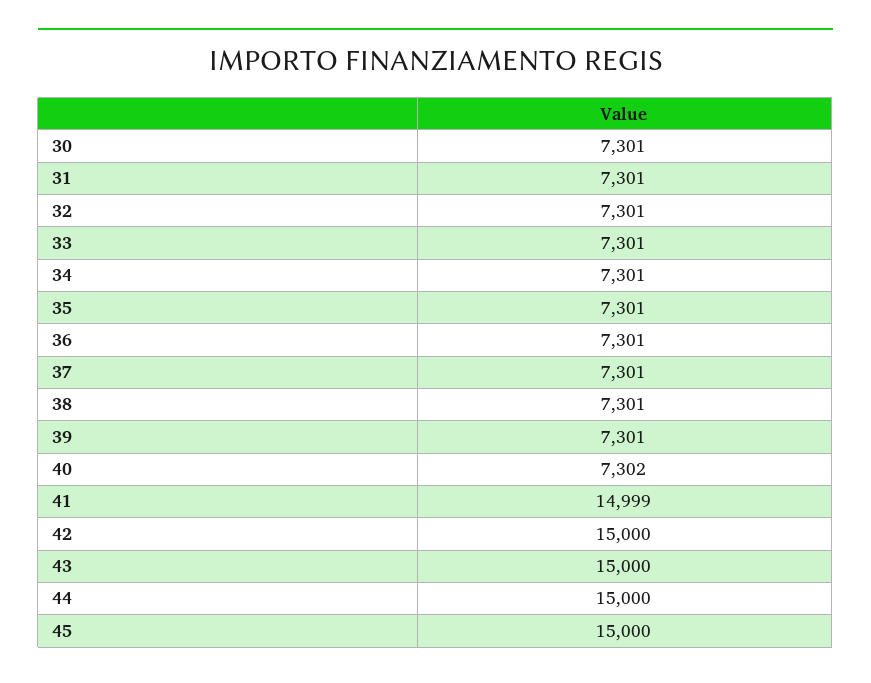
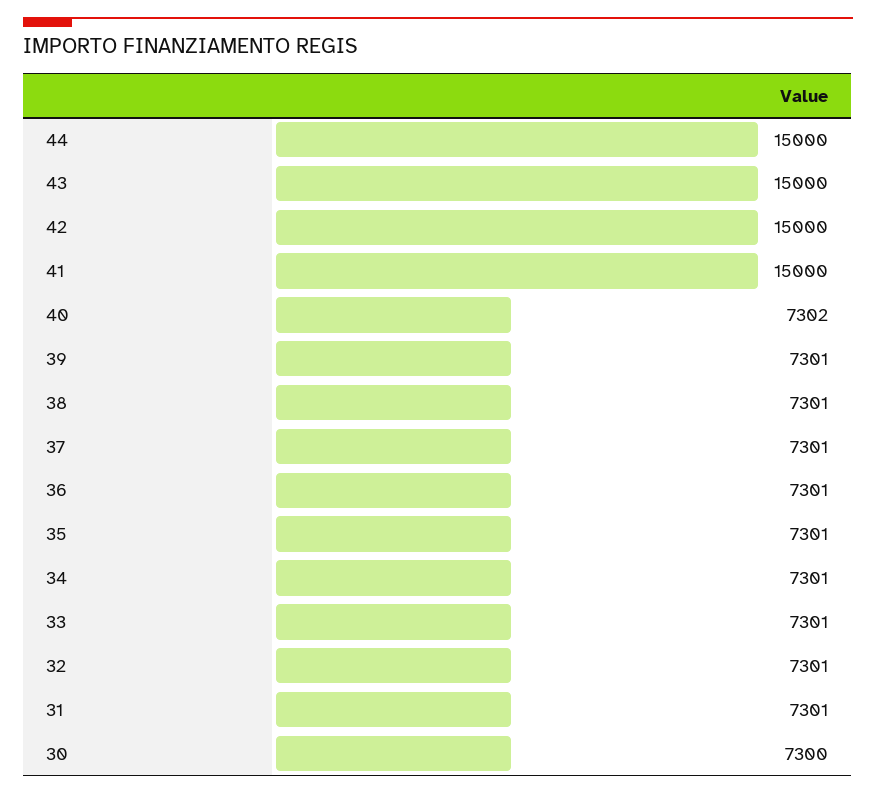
30: 7301 -> 7300
41: 14999 -> 15000
45: 15000 -> none

